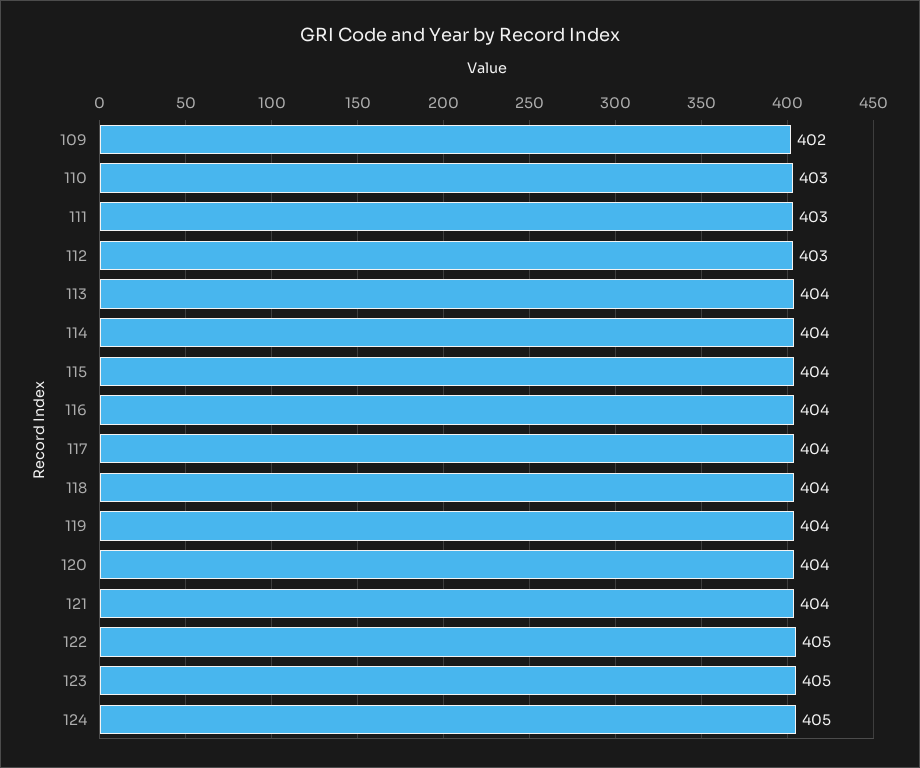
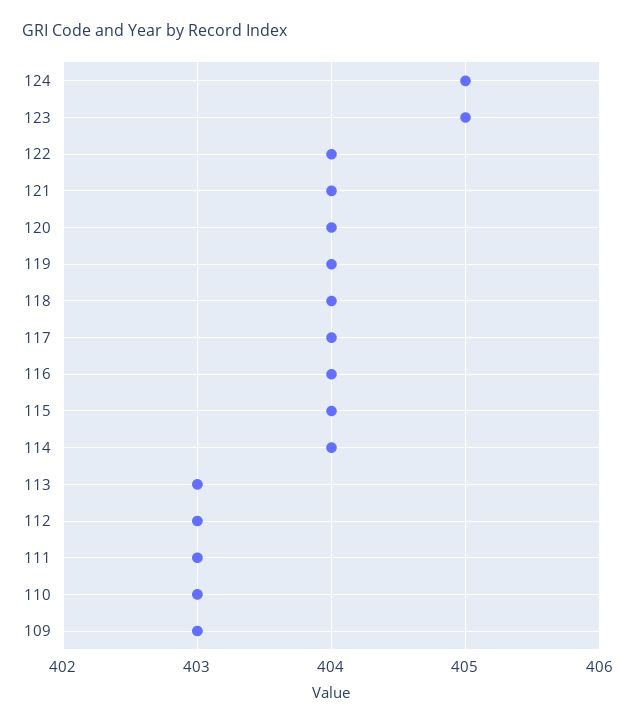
109: 402 -> 403
113: 404 -> 403
122: 405 -> 404

